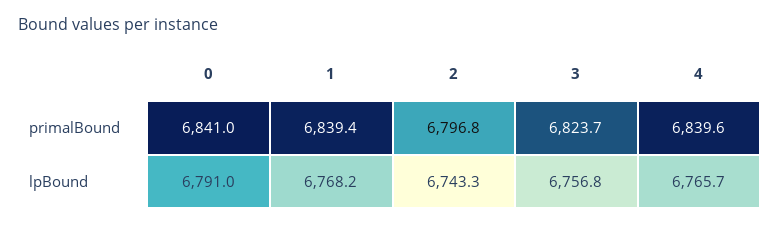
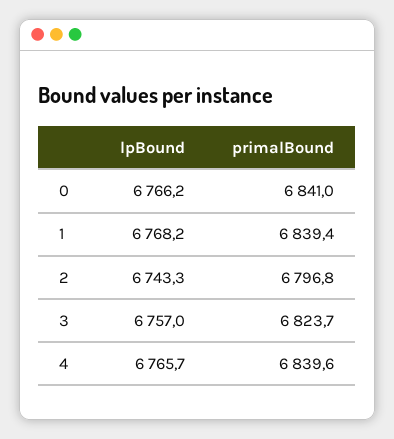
0, lpBound: 6791 -> 6766.2
3, lpBound: 6756.8 -> 6757

